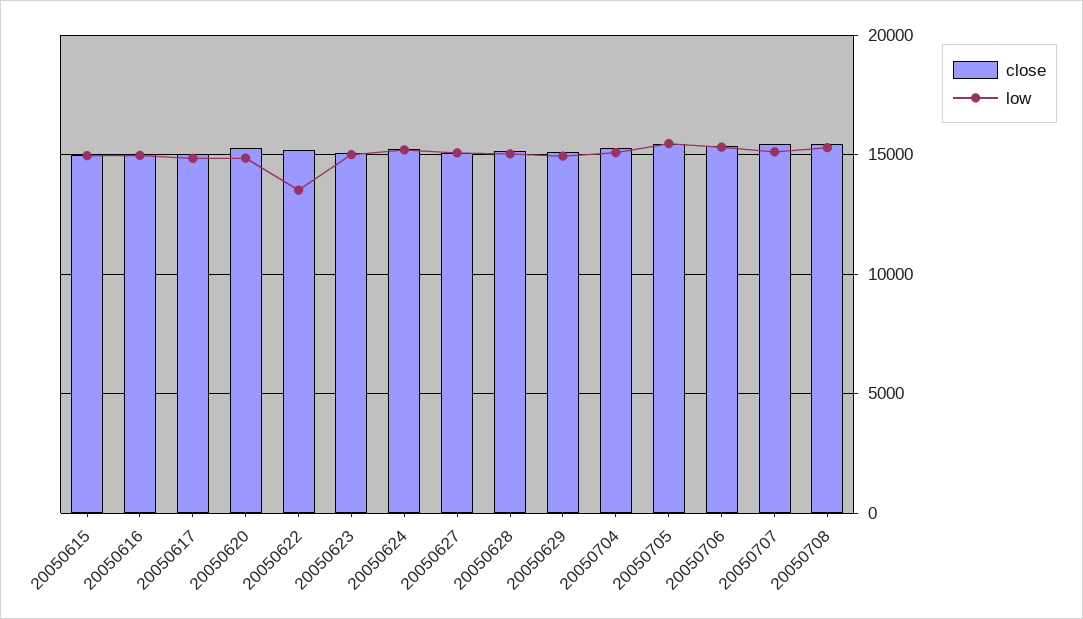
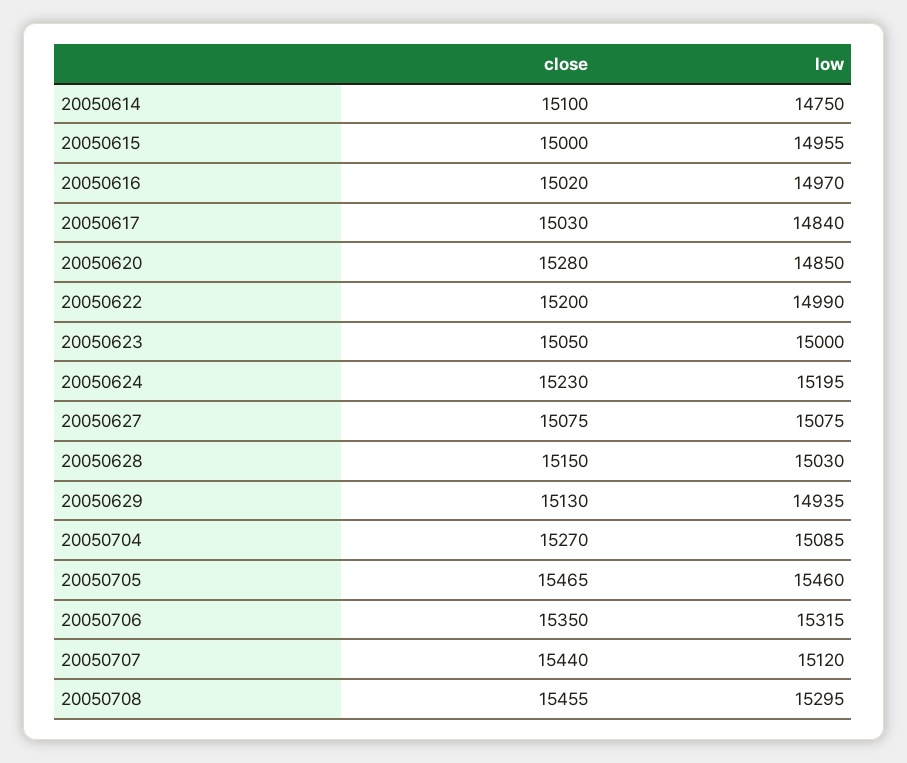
low, 20050622: 13500 -> 14990
close, 20050614: none -> 15100
low, 20050614: none -> 14750

